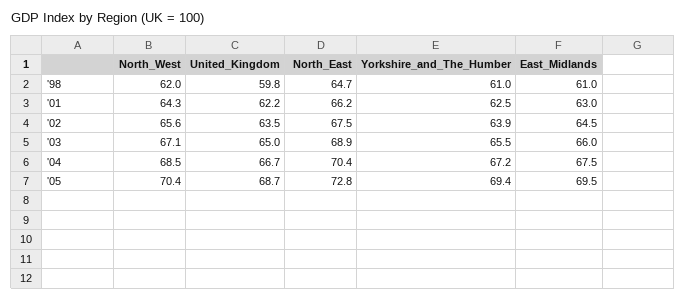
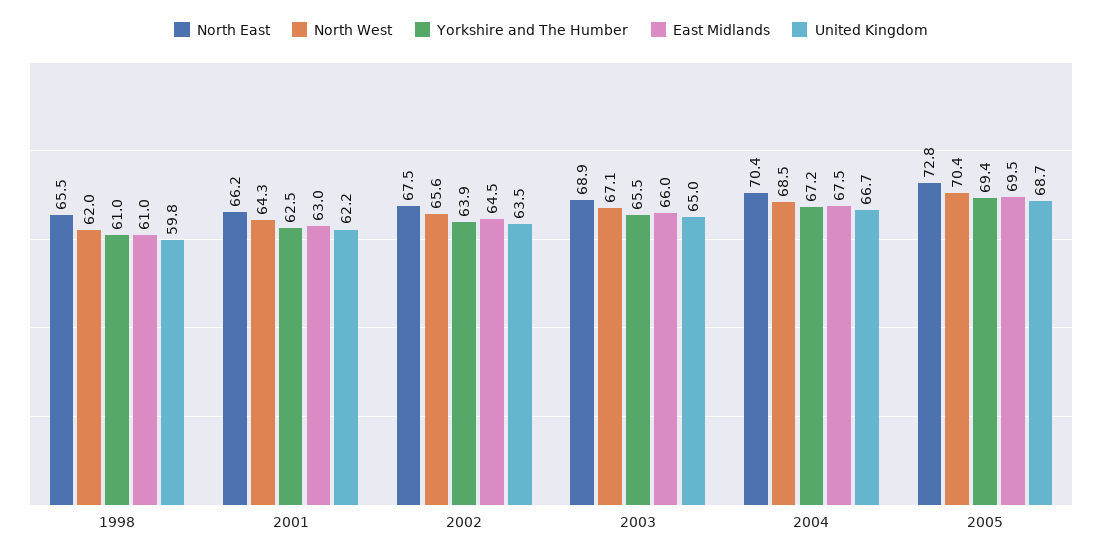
North_East, '98: 64.7 -> 65.5

